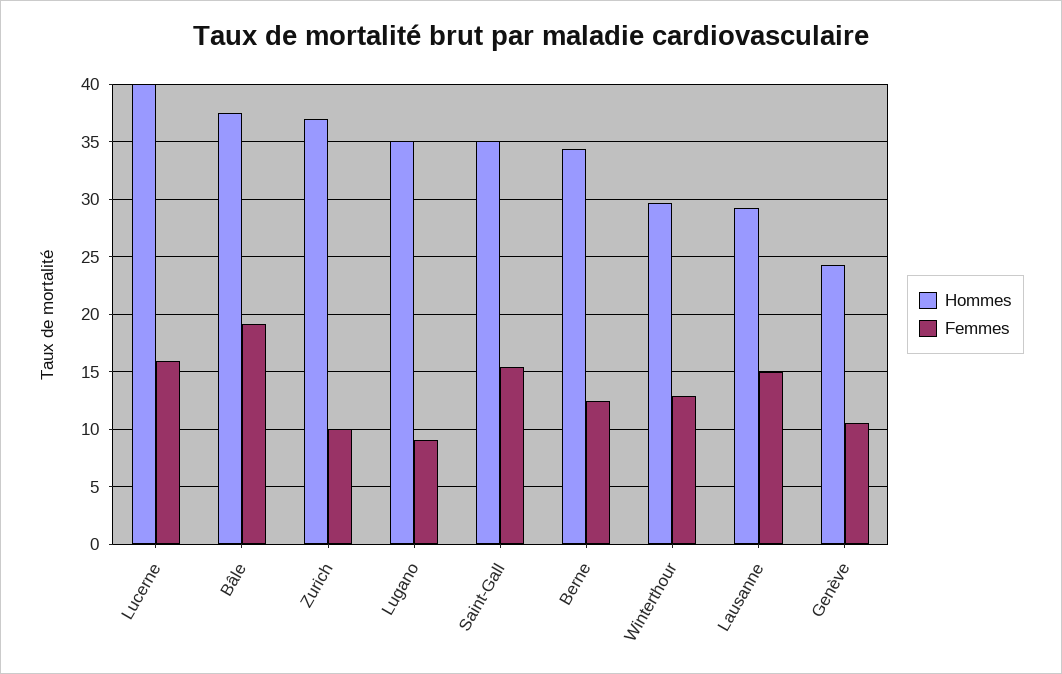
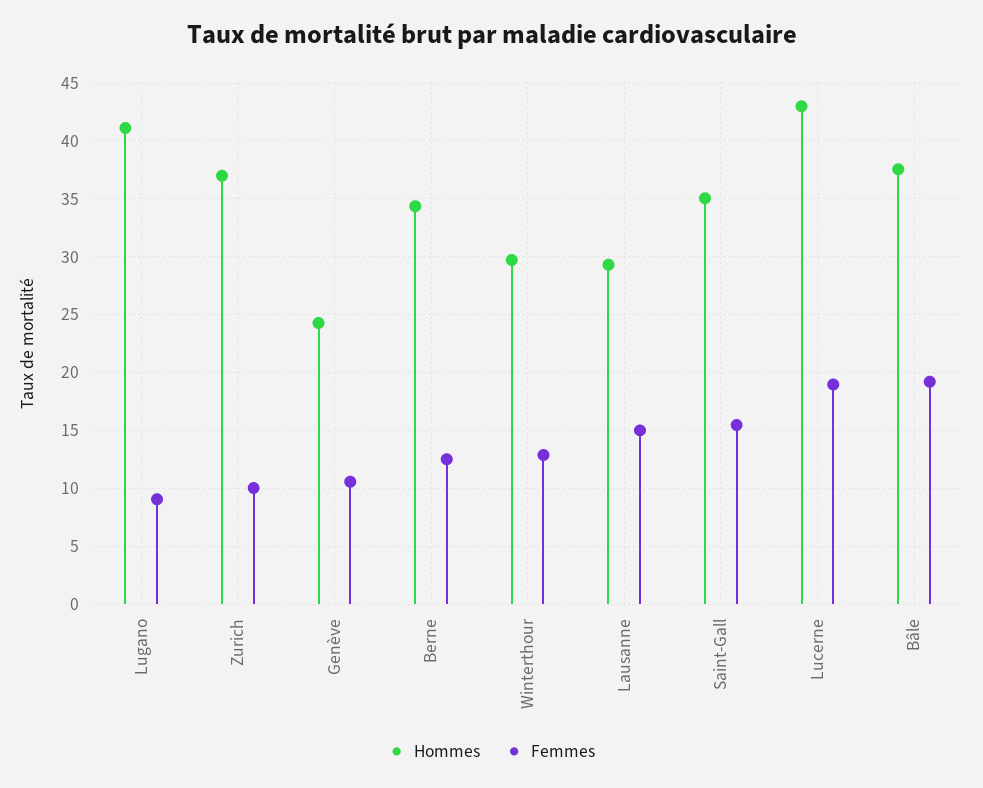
Hommes, Lucerne: 40 -> 43
Femmes, Lucerne: 16 -> 19
Hommes, Lugano: 35 -> 41

